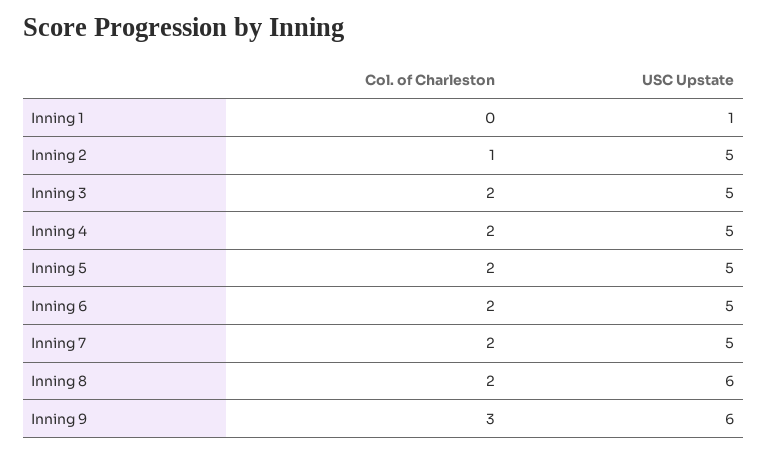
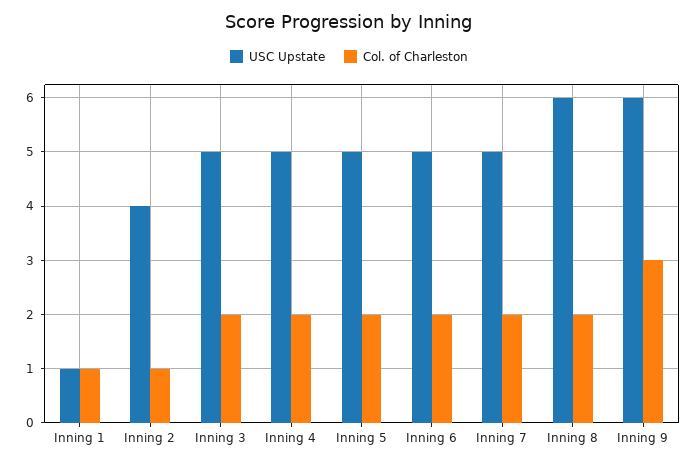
Col. of Charleston, Inning 1: 0 -> 1
USC Upstate, Inning 2: 5 -> 4

